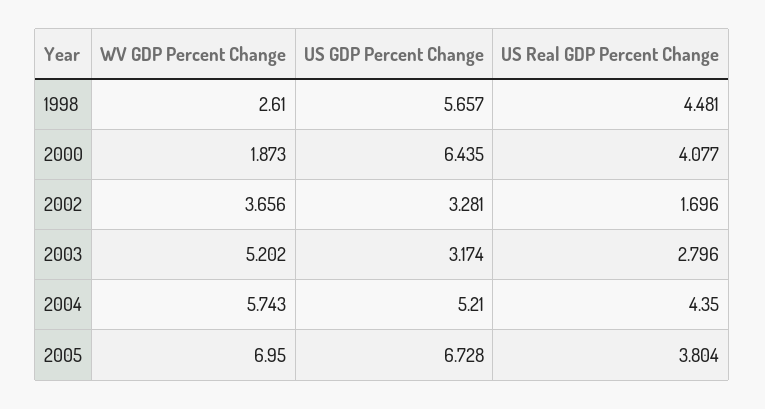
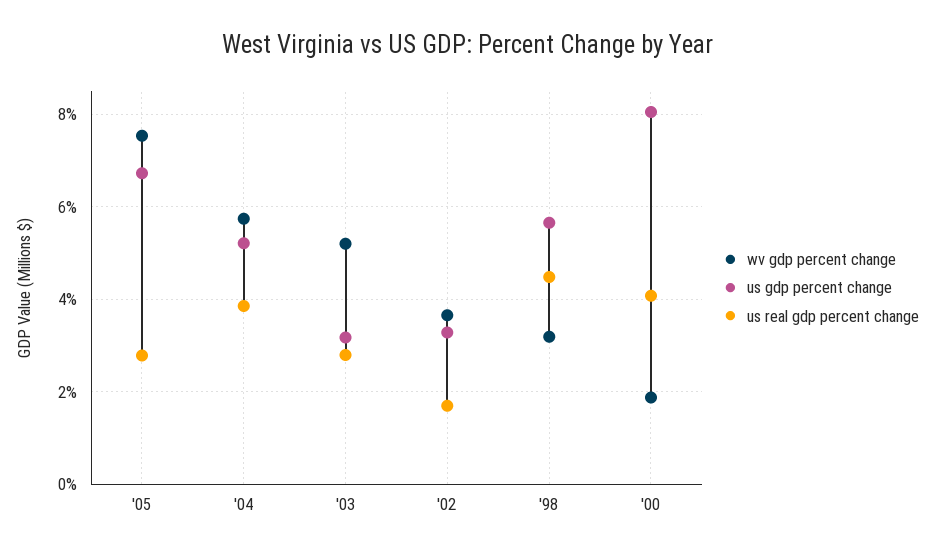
WV GDP Percent Change, 1998: 2.61 -> 3.2
US GDP Percent Change, 2000: 6.435 -> 8
US Real GDP Percent Change, 2004: 4.35 -> 3.8
WV GDP Percent Change, 2005: 6.95 -> 7.6
US Real GDP Percent Change, 2005: 3.804 -> 2.8

